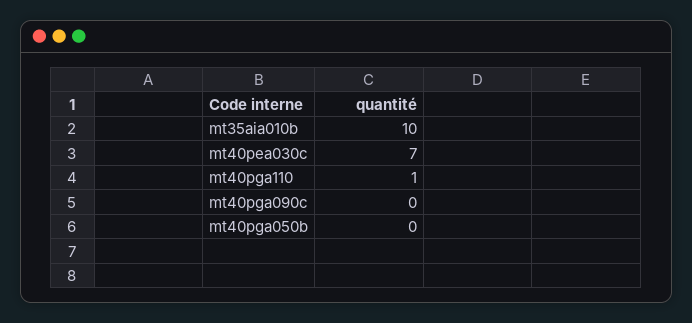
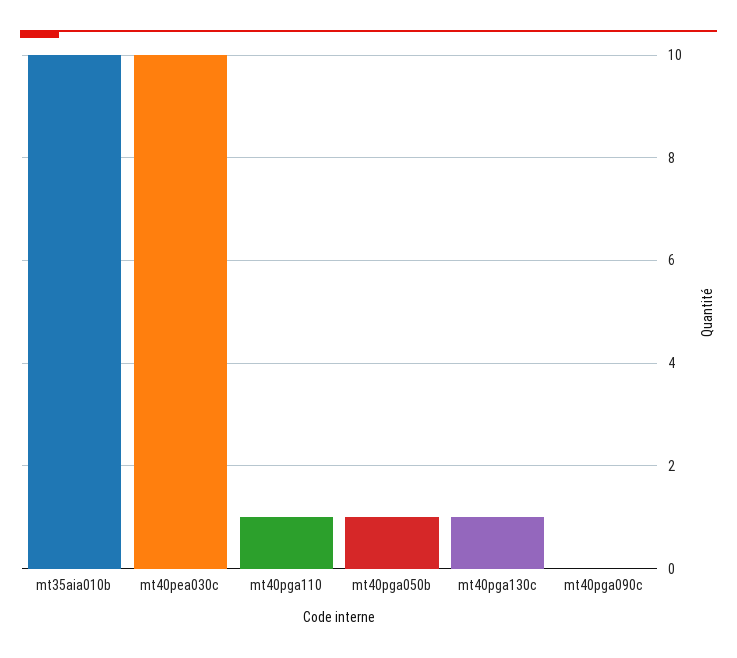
mt40pea030c: 7 -> 10
mt40pga050b: 0 -> 1
mt40pga130c: none -> 1

